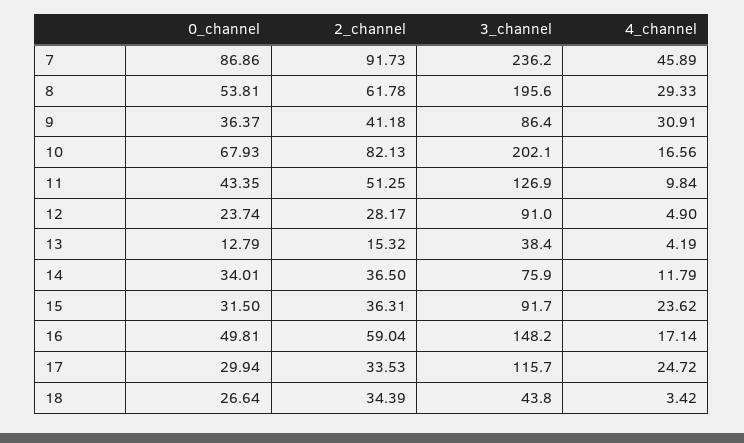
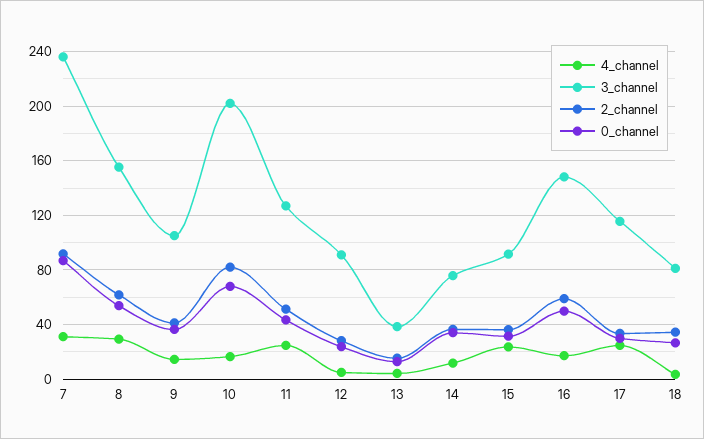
4_channel, 7: 45.89 -> 30
3_channel, 8: 195.6 -> 155
3_channel, 9: 86.4 -> 105
4_channel, 9: 30.91 -> 15
4_channel, 11: 9.84 -> 25
3_channel, 18: 43.8 -> 80

